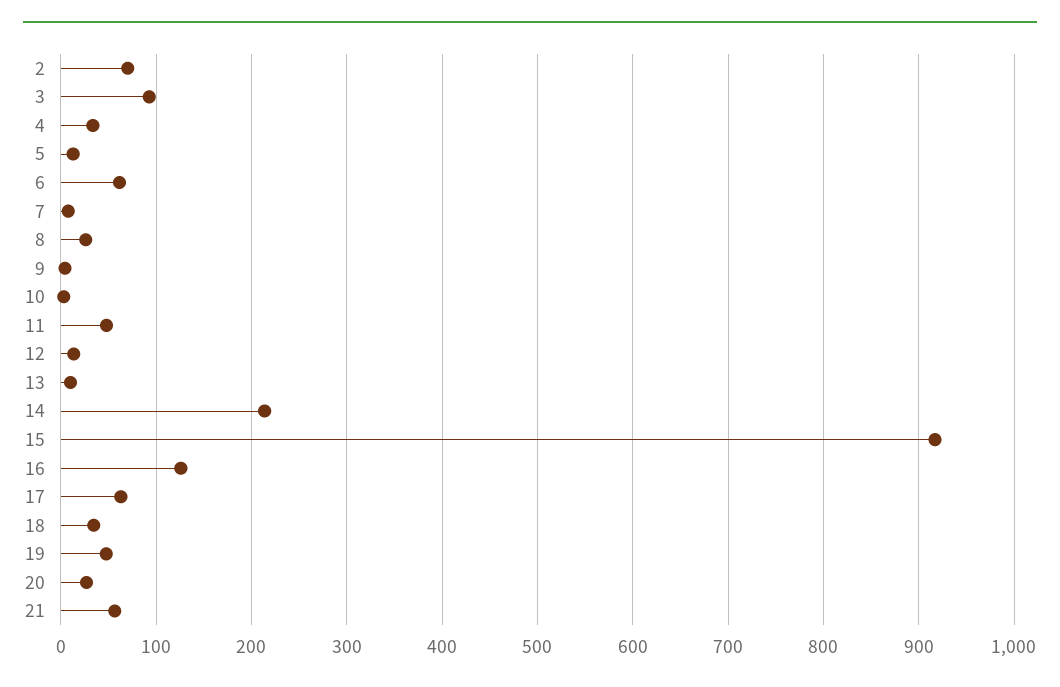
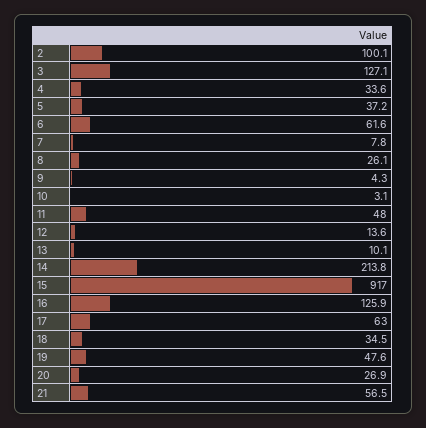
2: 70 -> 100.1
3: 90 -> 127.1
5: 10 -> 37.2

